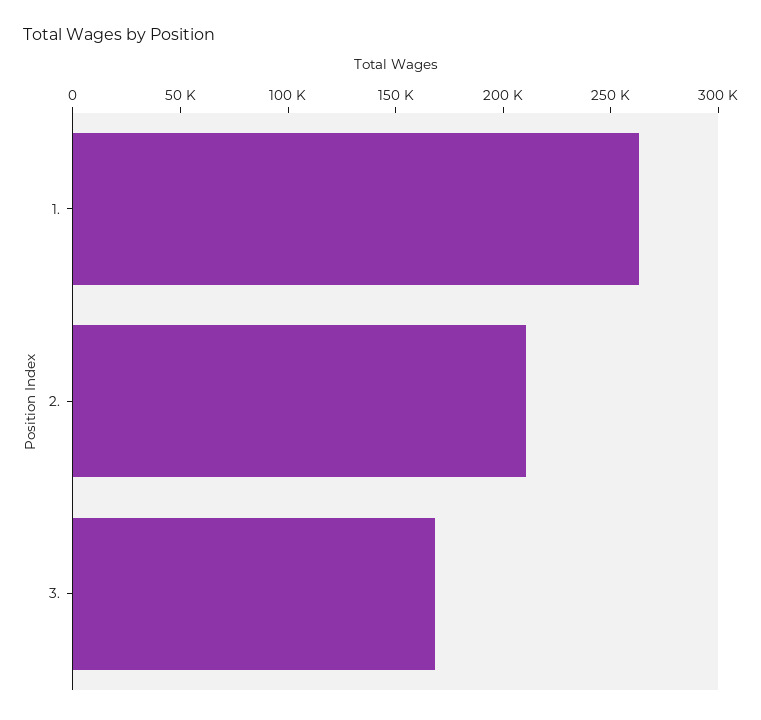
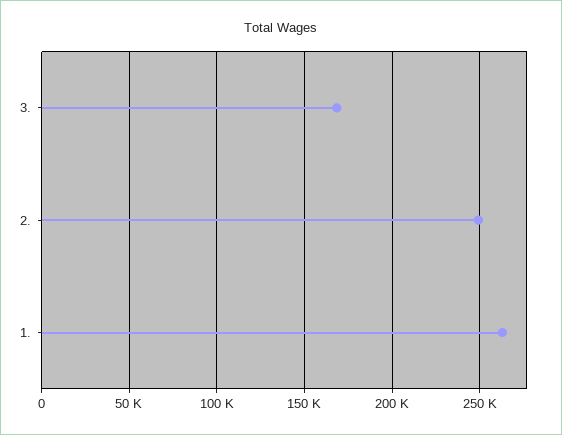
2.: 210000 -> 250000

